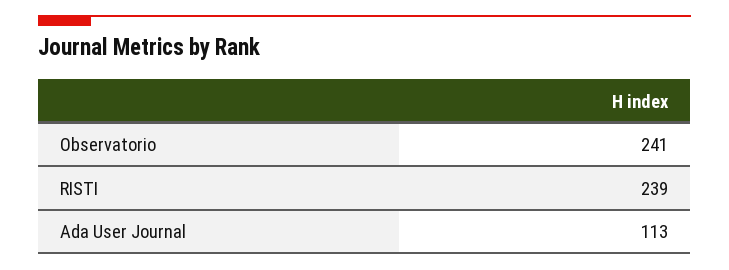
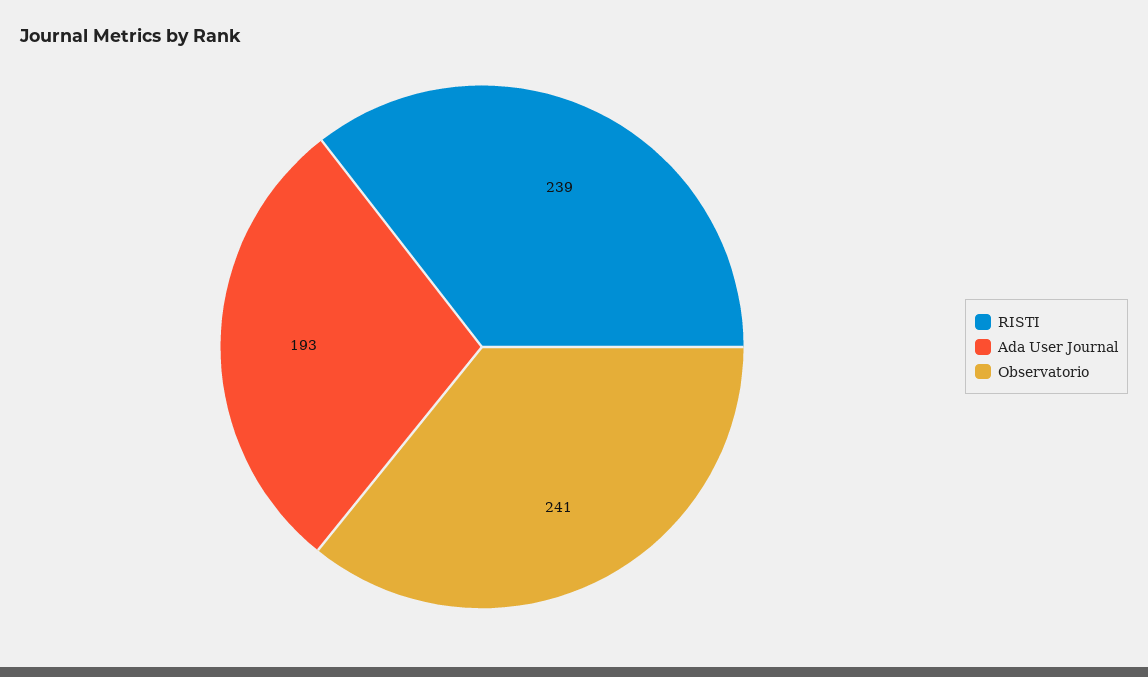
Ada User Journal: 113 -> 193

